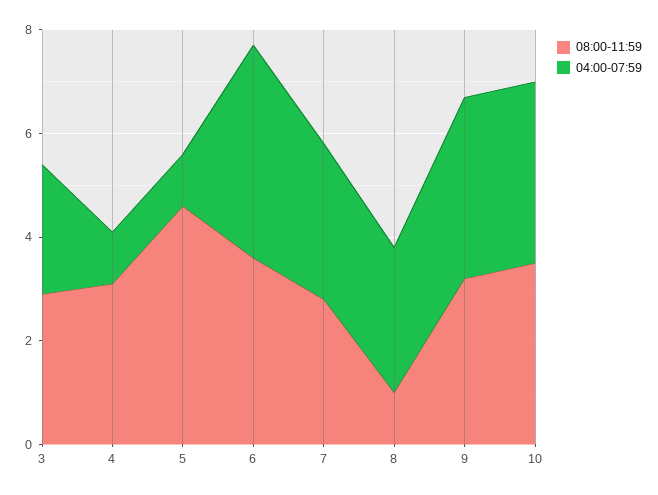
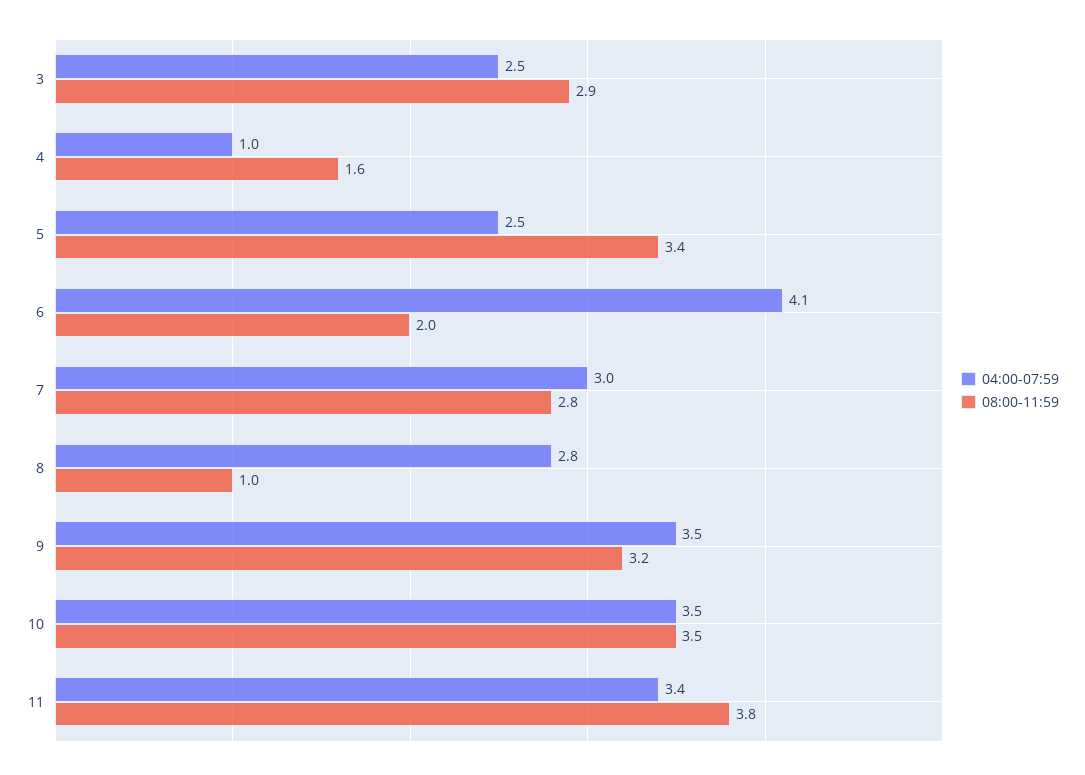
08:00-11:59, 4: 3 -> 1.6
08:00-11:59, 5: 4.5 -> 3.4
04:00-07:59, 5: 1 -> 2.5
08:00-11:59, 6: 3.5 -> 2
04:00-07:59, 11: none -> 3.4
08:00-11:59, 11: none -> 3.8

